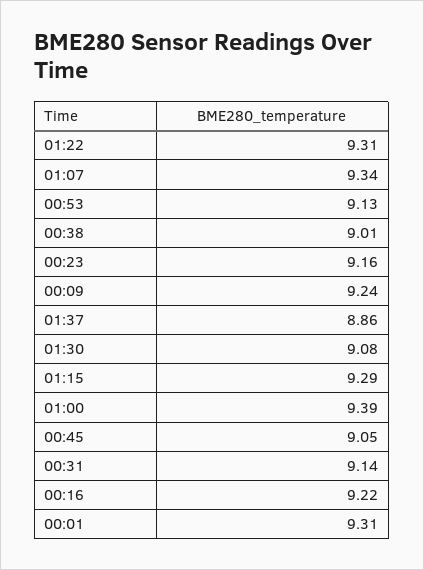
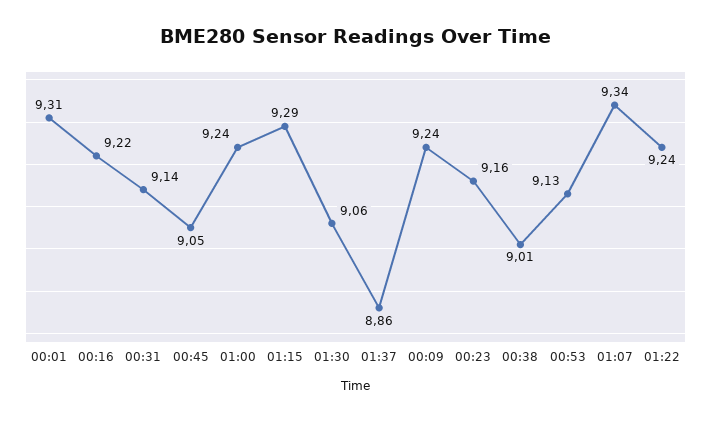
01:22: 9.31 -> 9.24
01:30: 9.08 -> 9.06
01:00: 9.39 -> 9.24

